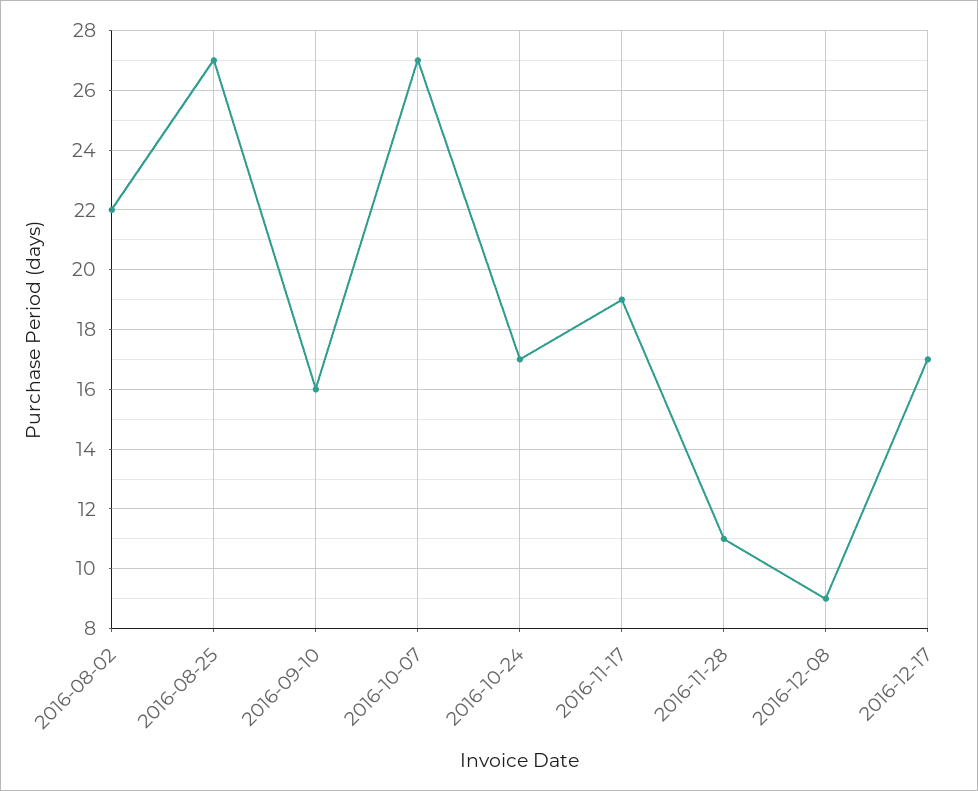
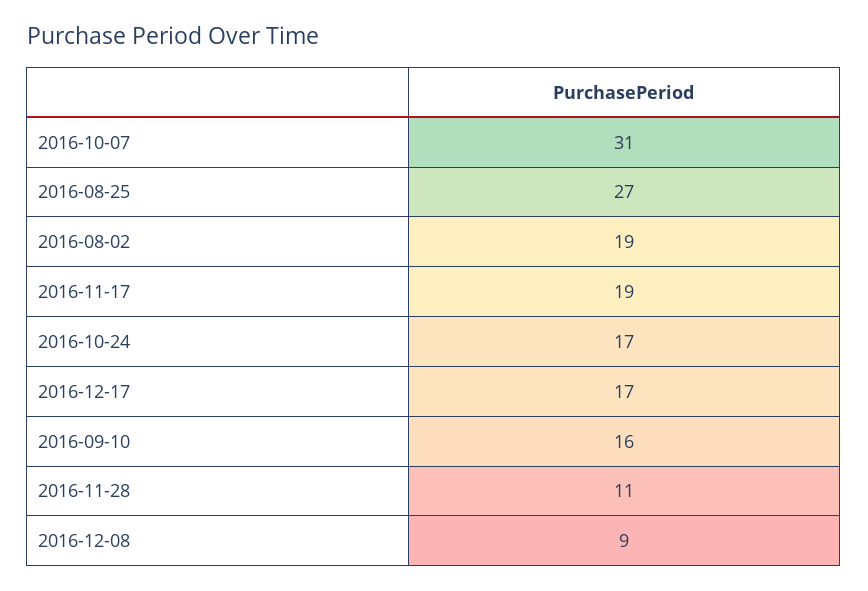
2016-08-02: 22 -> 19
2016-10-07: 27 -> 31

